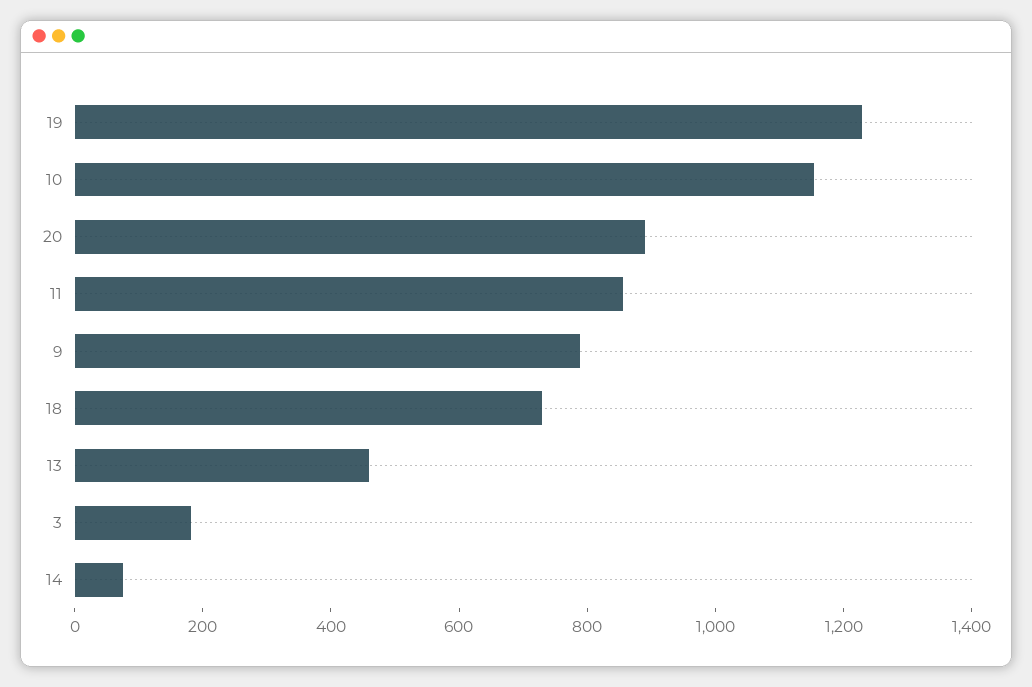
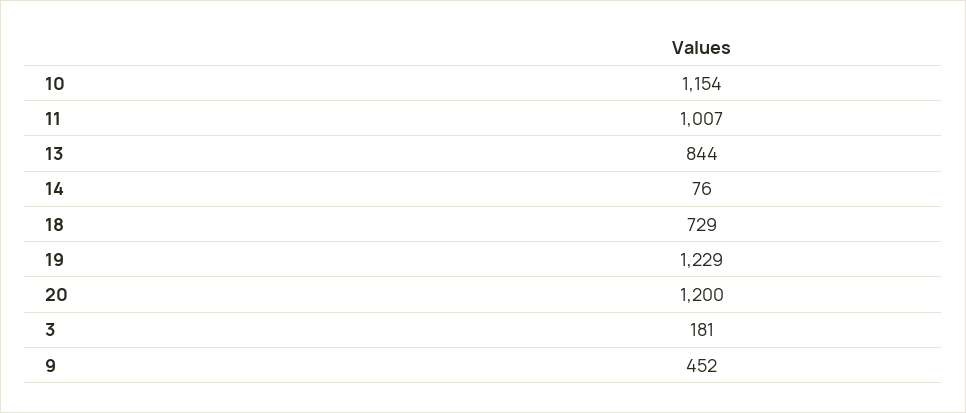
20: 900 -> 1200
11: 850 -> 1007
9: 800 -> 452
13: 450 -> 844

